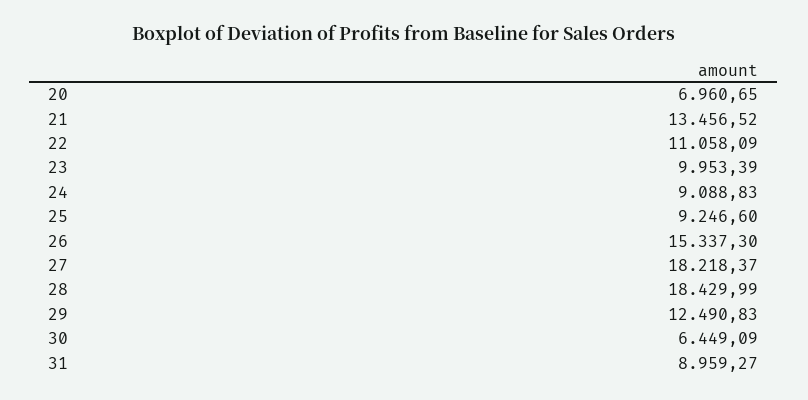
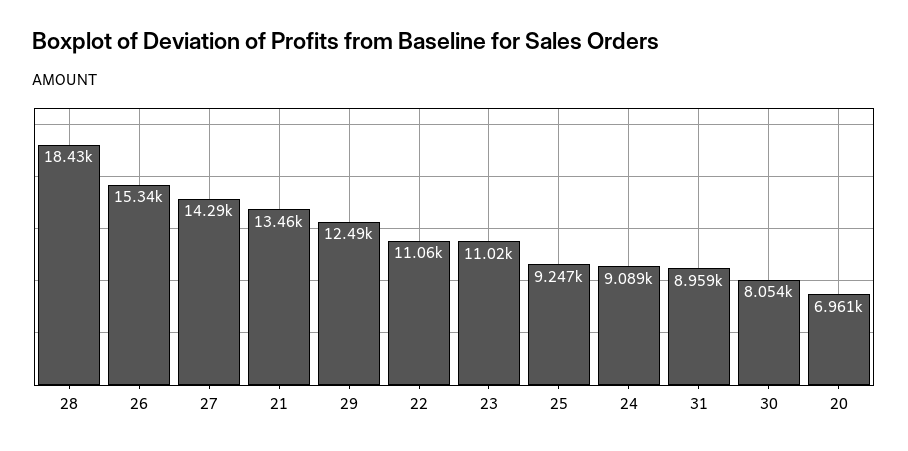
23: 9953.39 -> 11020
27: 18218.37 -> 14290
30: 6449.09 -> 8054

